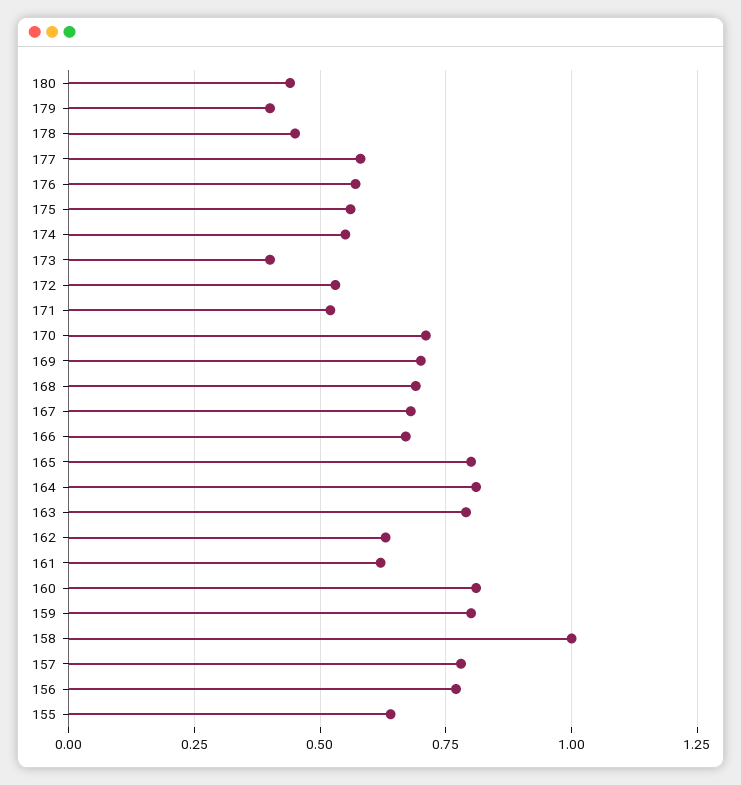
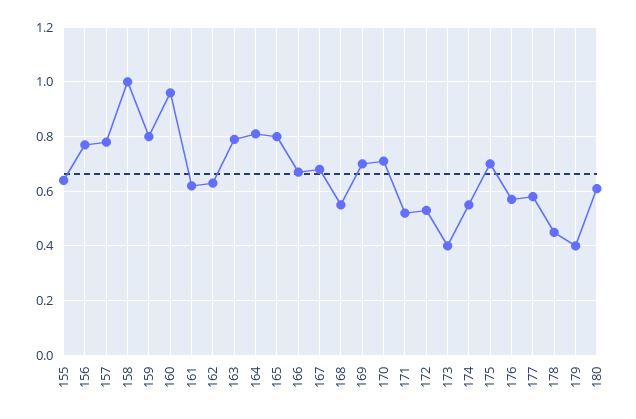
180: 0.45 -> 0.6
175: 0.55 -> 0.7
168: 0.7 -> 0.55
160: 0.8 -> 0.95

